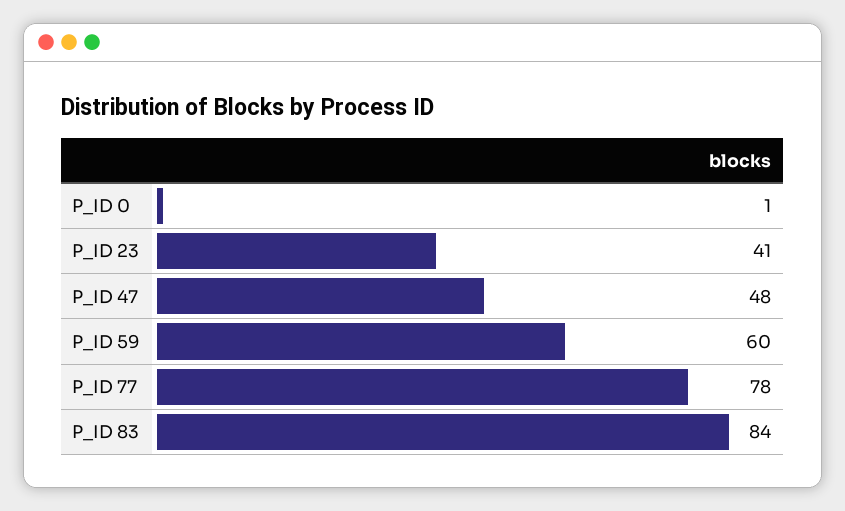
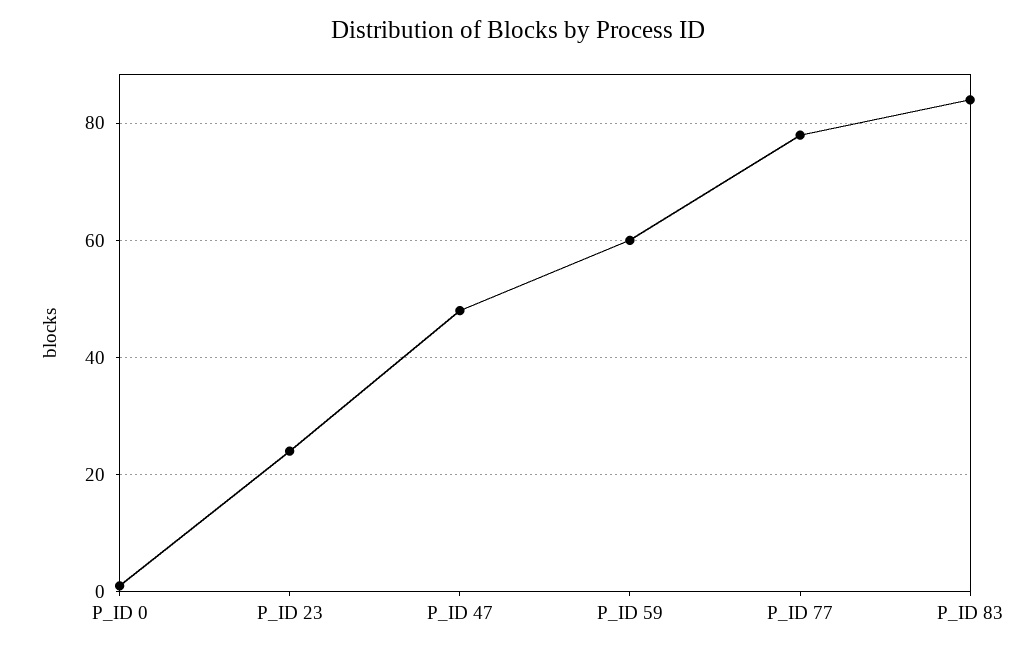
P_ID 23: 41 -> 25

